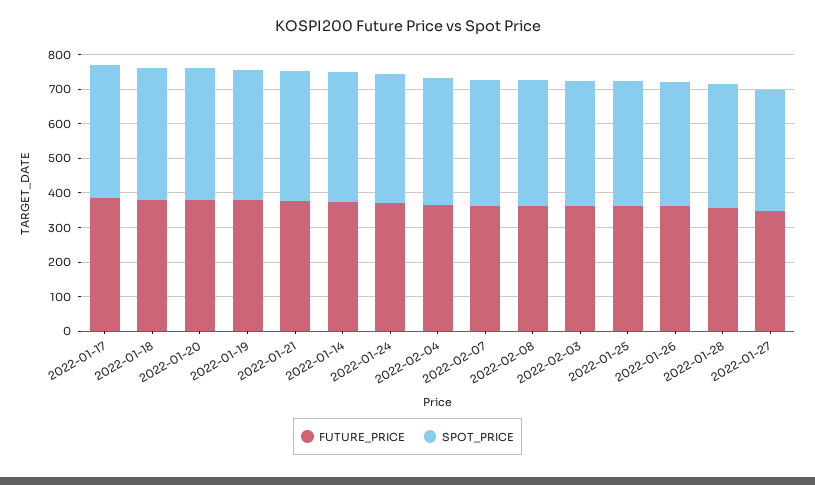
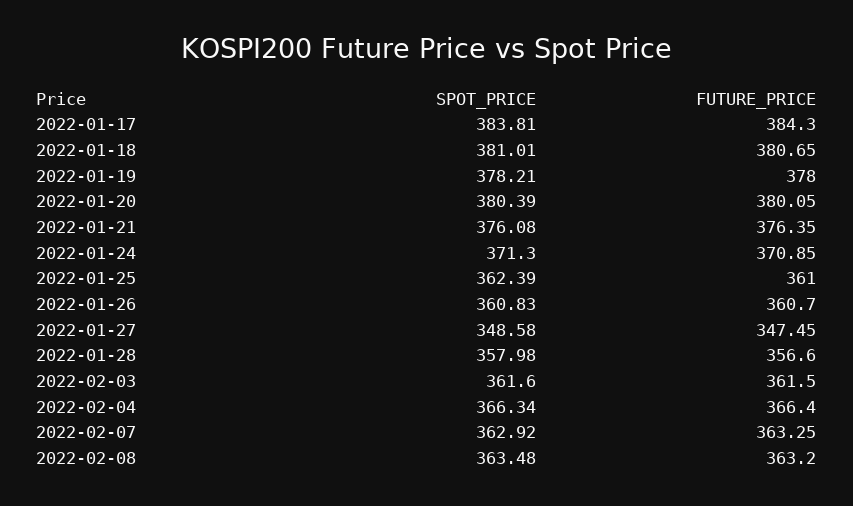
FUTURE_PRICE, 2022-01-14: 375 -> none
SPOT_PRICE, 2022-01-14: 375 -> none

